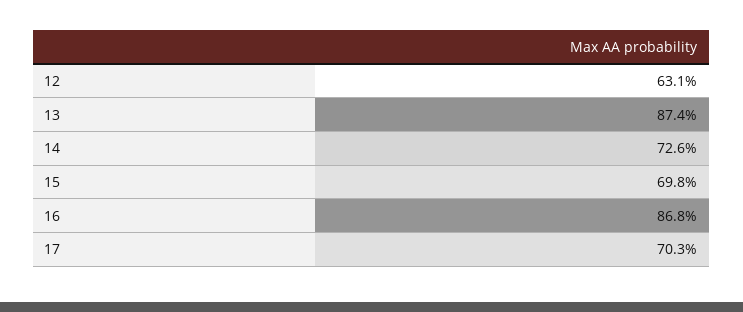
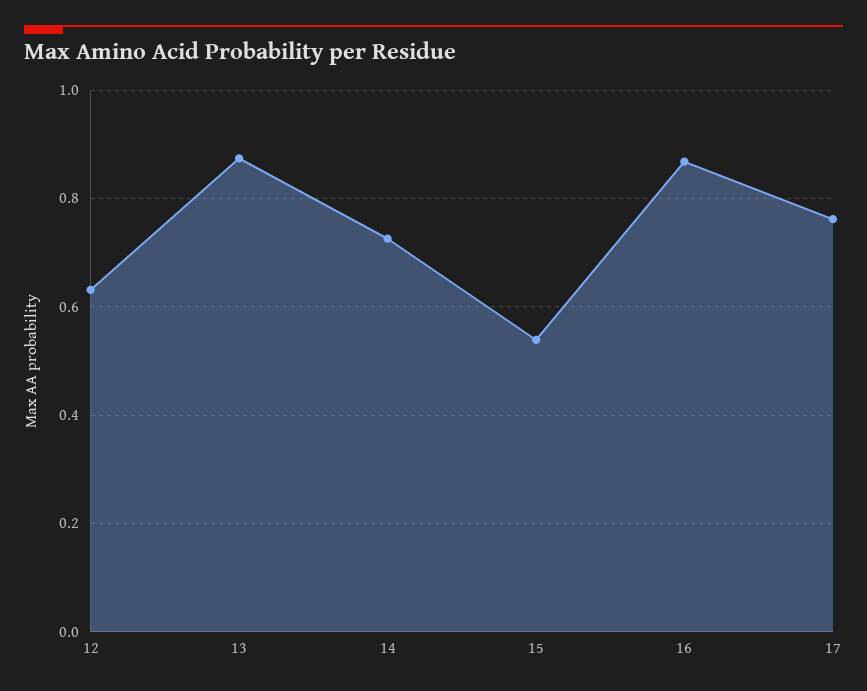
15: 0.698 -> 0.54
17: 0.703 -> 0.76

